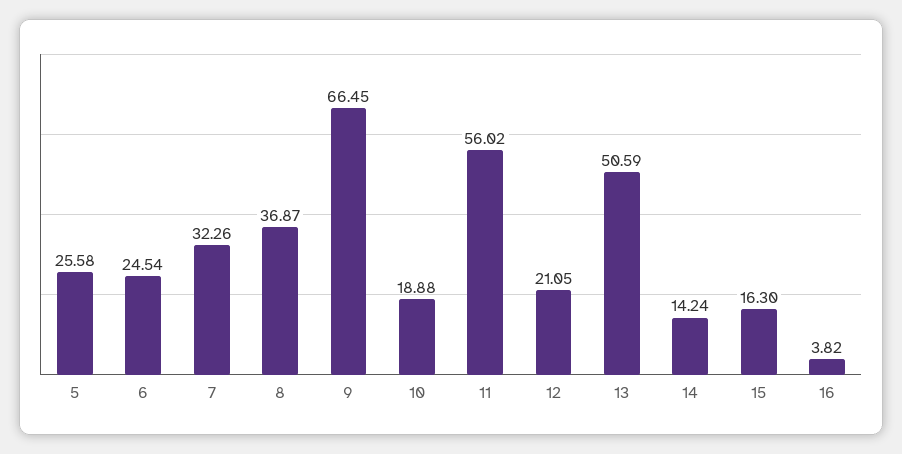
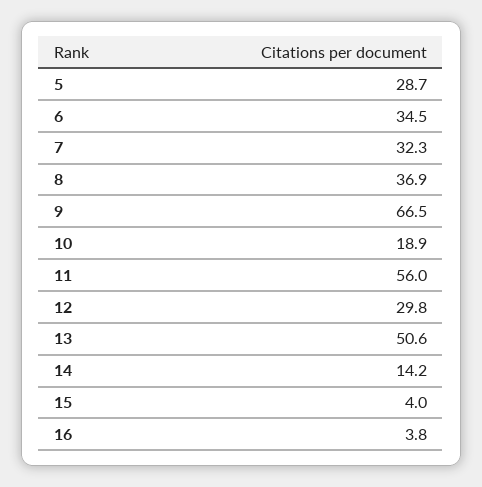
5: 25.58 -> 28.7
6: 24.54 -> 34.5
12: 21.05 -> 29.8
15: 16.3 -> 4

